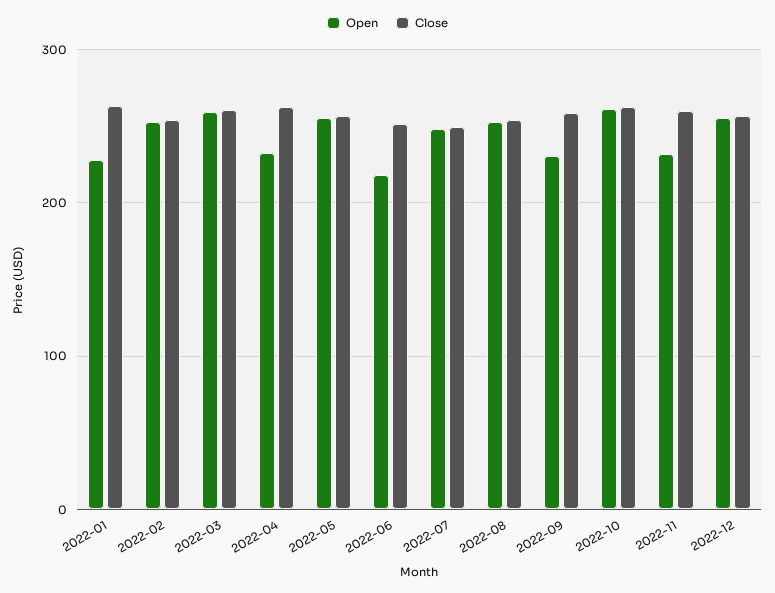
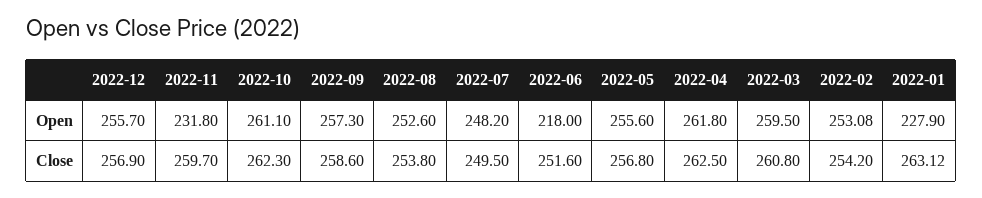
Open, 2022-04: 230 -> 261.8
Open, 2022-09: 230 -> 257.3

